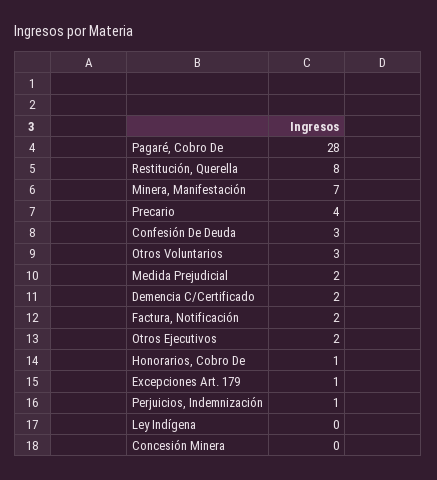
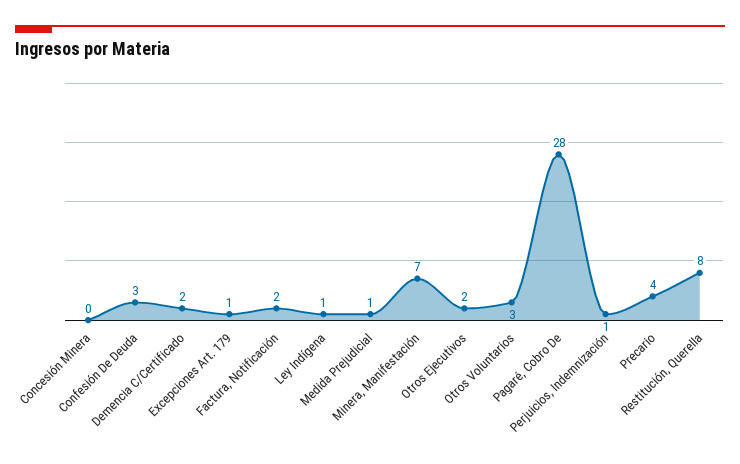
Medida Prejudicial: 2 -> 1
Honorarios, Cobro De: 1 -> none
Ley Indígena: 0 -> 1

